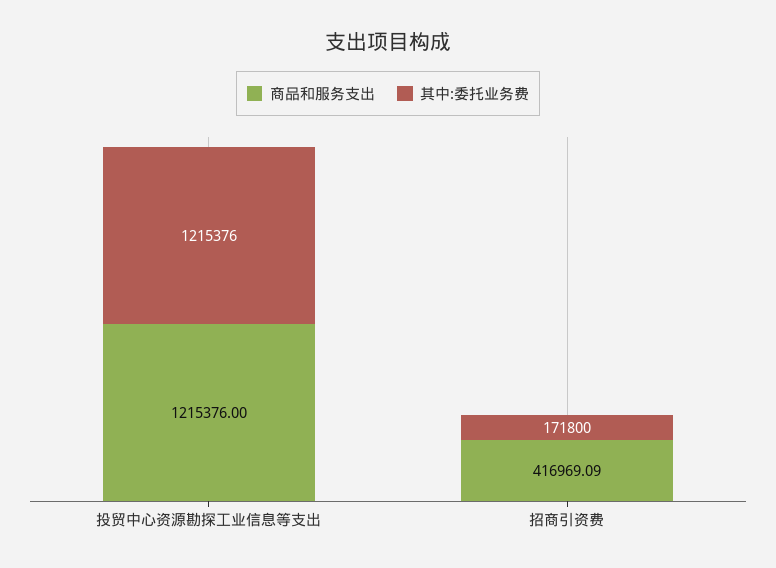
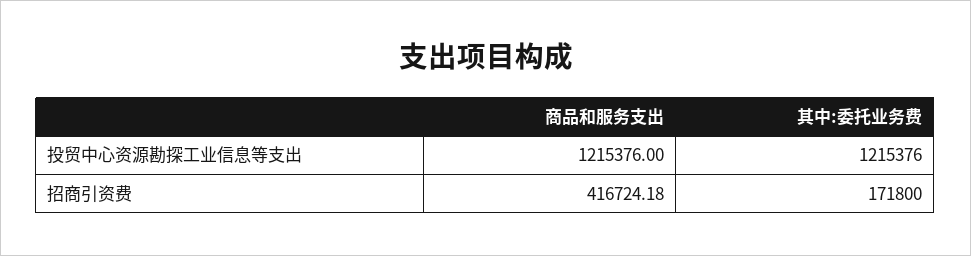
商品和服务支出, 招商引资费: 416969.09 -> 416724.18

